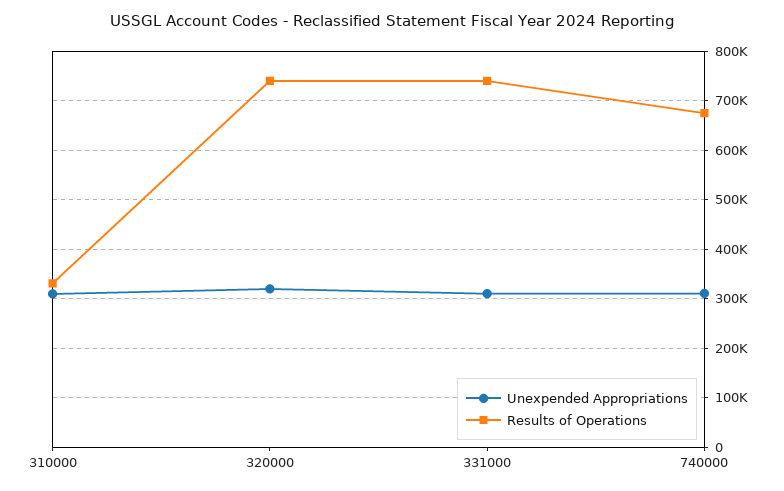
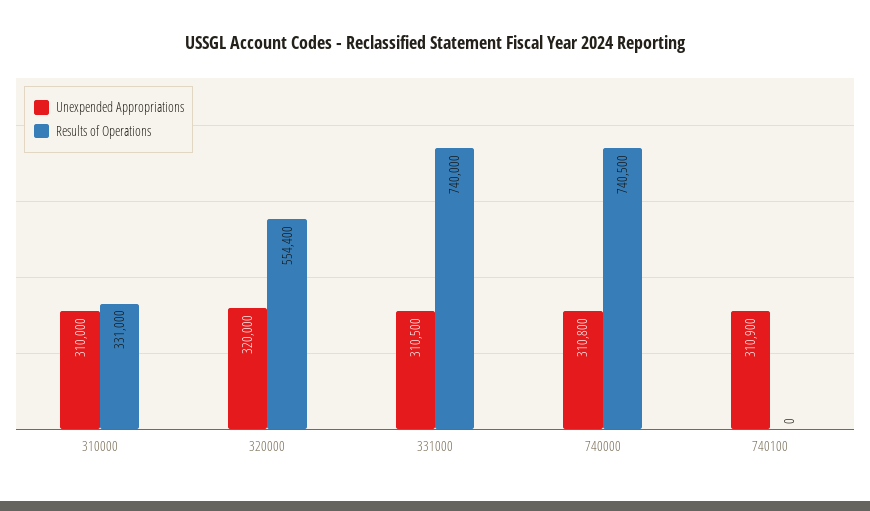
Results of Operations, 320000: 740000 -> 554400
Results of Operations, 740000: 680000 -> 740500
Unexpended Appropriations, 740100: none -> 310900
Results of Operations, 740100: none -> 0

